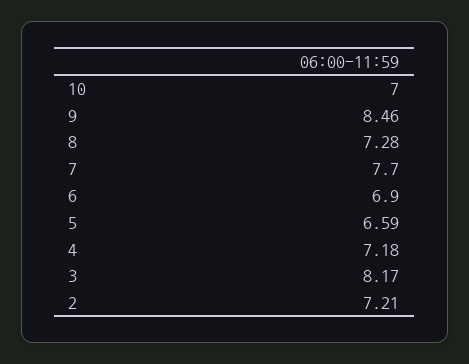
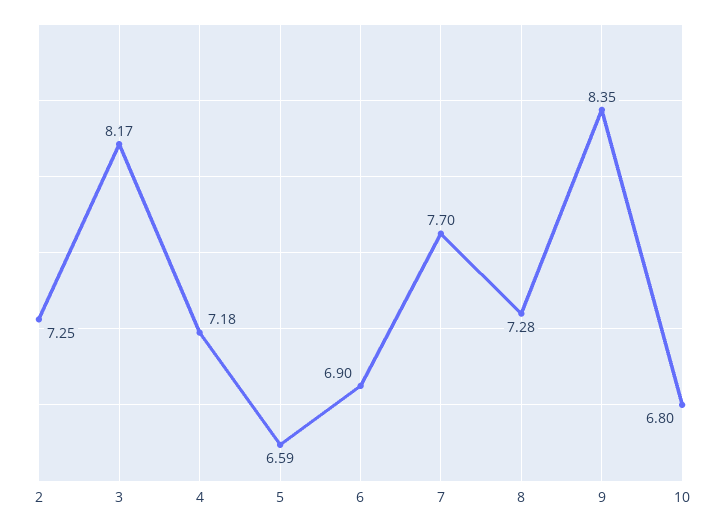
10: 7 -> 6.8
9: 8.46 -> 8.35
2: 7.21 -> 7.25

